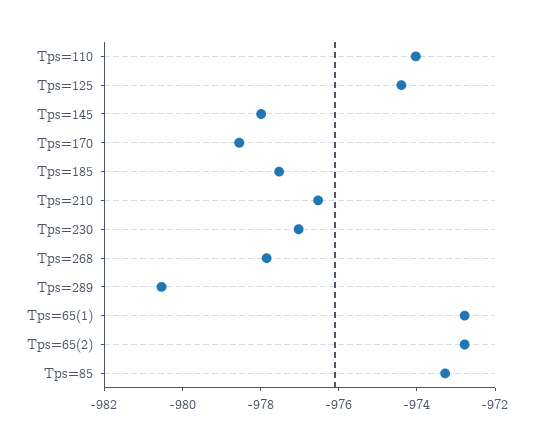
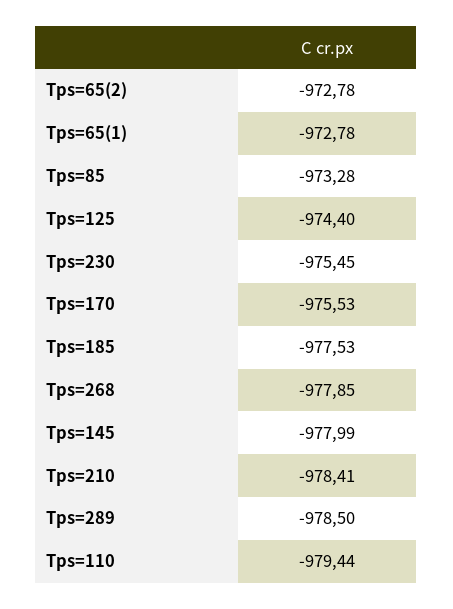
Tps=110: -974 -> -979.44
Tps=170: -978.5 -> -975.53
Tps=210: -976.5 -> -978.41
Tps=230: -977 -> -975.45
Tps=289: -980.5 -> -978.5

